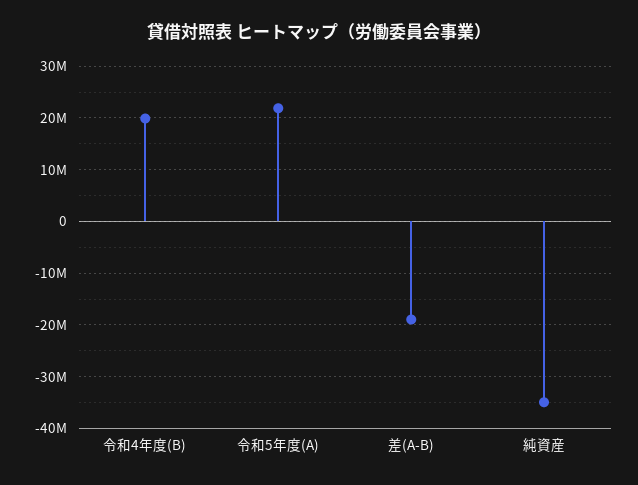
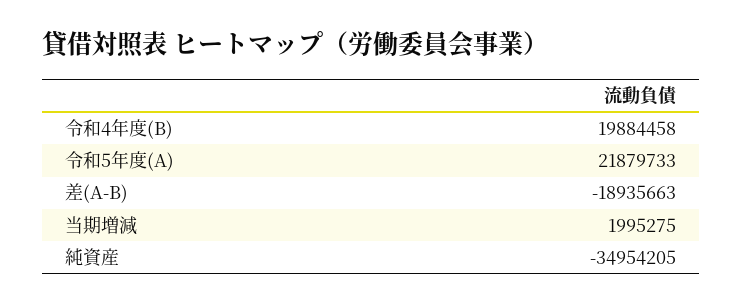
当期増減: none -> 1995275

